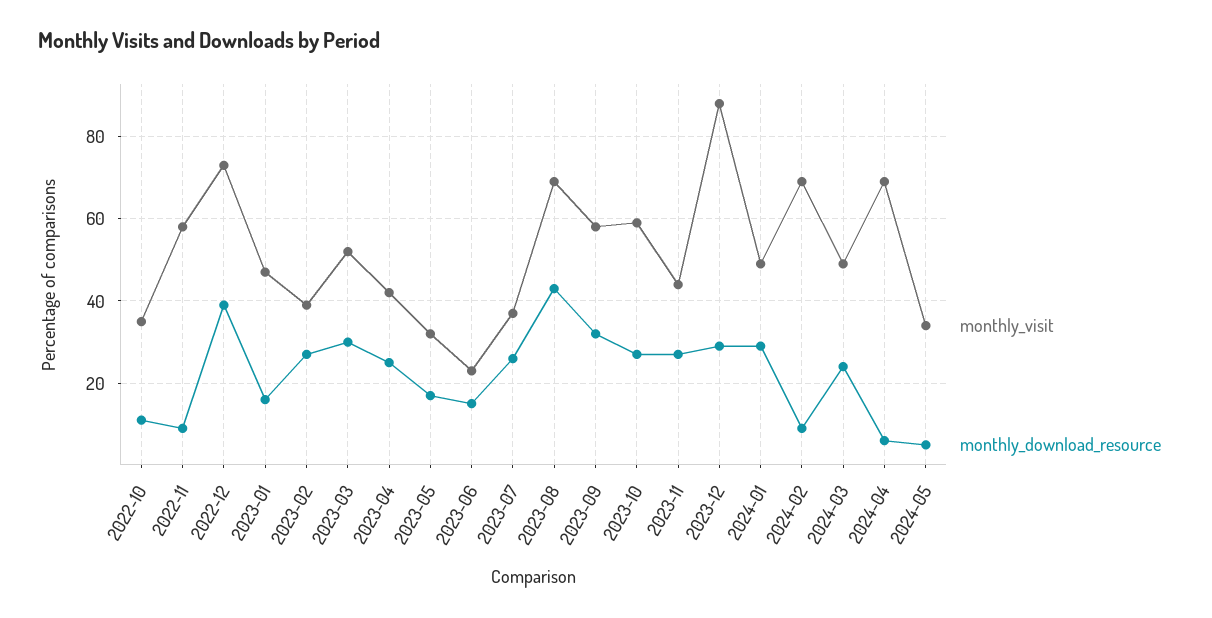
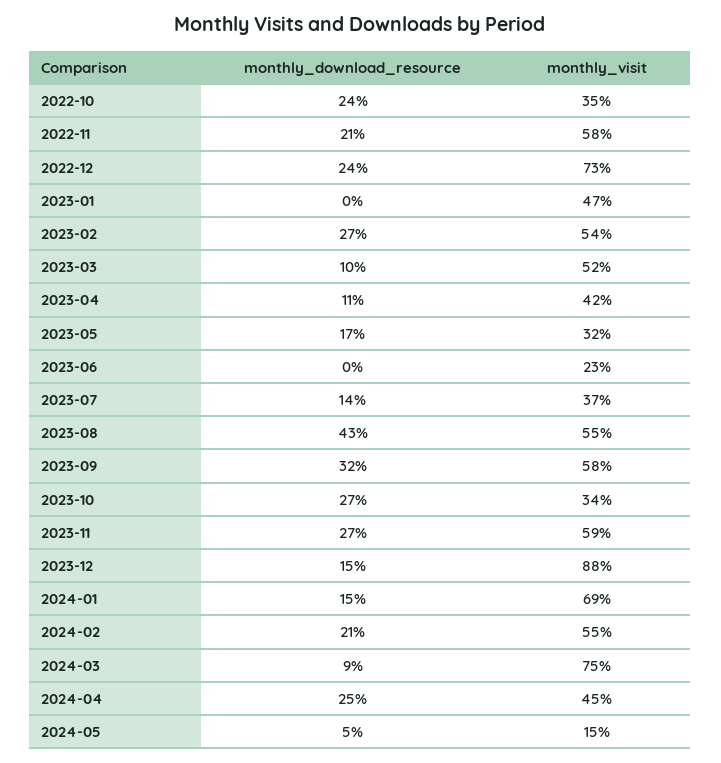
monthly_download_resource, 2022-10: 10 -> 24
monthly_download_resource, 2022-11: 10 -> 21
monthly_download_resource, 2022-12: 40 -> 24
monthly_download_resource, 2023-01: 15 -> 0
monthly_visit, 2023-02: 40 -> 54
monthly_download_resource, 2023-03: 30 -> 10
monthly_download_resource, 2023-04: 25 -> 11
monthly_download_resource, 2023-06: 15 -> 0
monthly_download_resource, 2023-07: 25 -> 14
monthly_visit, 2023-08: 70 -> 55
monthly_visit, 2023-10: 60 -> 34
monthly_visit, 2023-11: 45 -> 59
monthly_download_resource, 2023-12: 30 -> 15
monthly_visit, 2024-01: 50 -> 69
monthly_download_resource, 2024-01: 30 -> 15
monthly_visit, 2024-02: 70 -> 55
monthly_download_resource, 2024-02: 10 -> 21
monthly_visit, 2024-03: 50 -> 75
monthly_download_resource, 2024-03: 25 -> 9
monthly_visit, 2024-04: 70 -> 45
monthly_download_resource, 2024-04: 5 -> 25
monthly_visit, 2024-05: 35 -> 15

